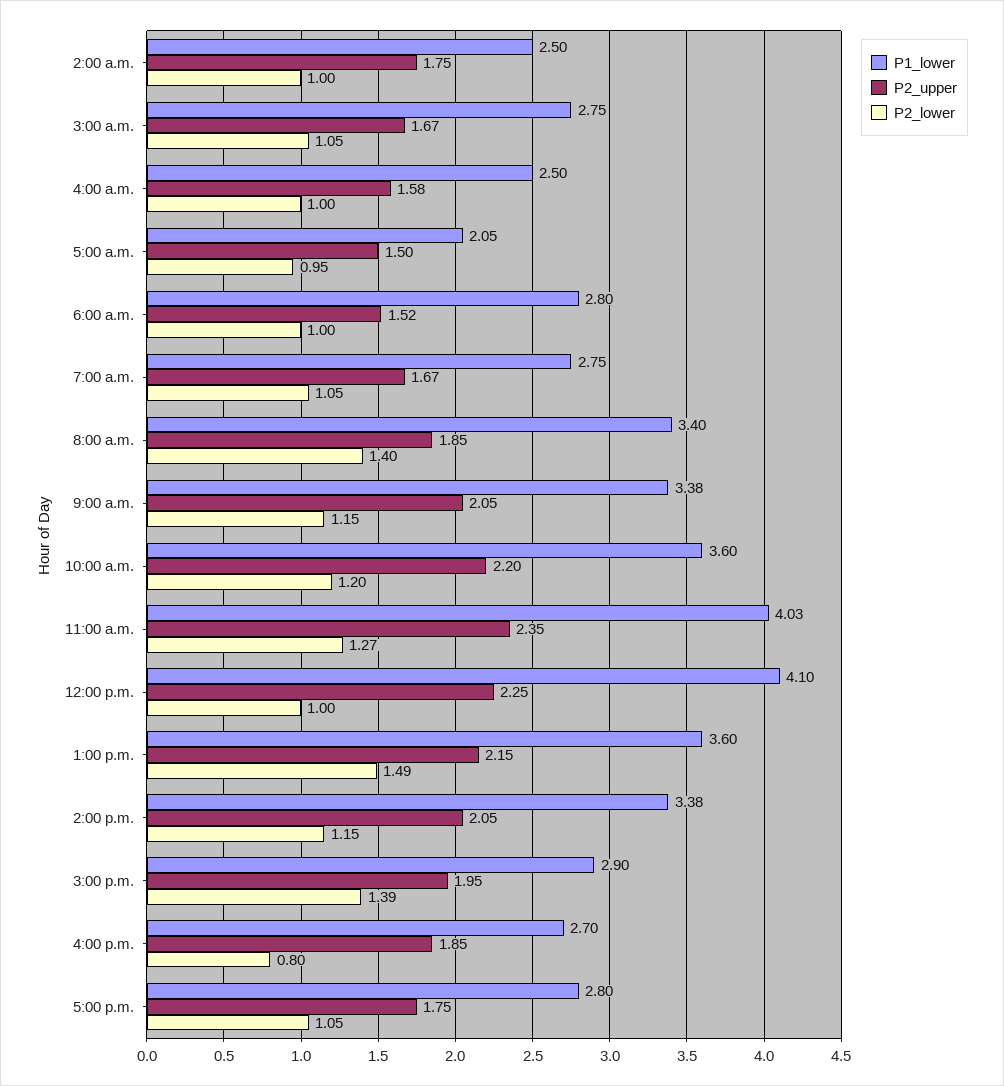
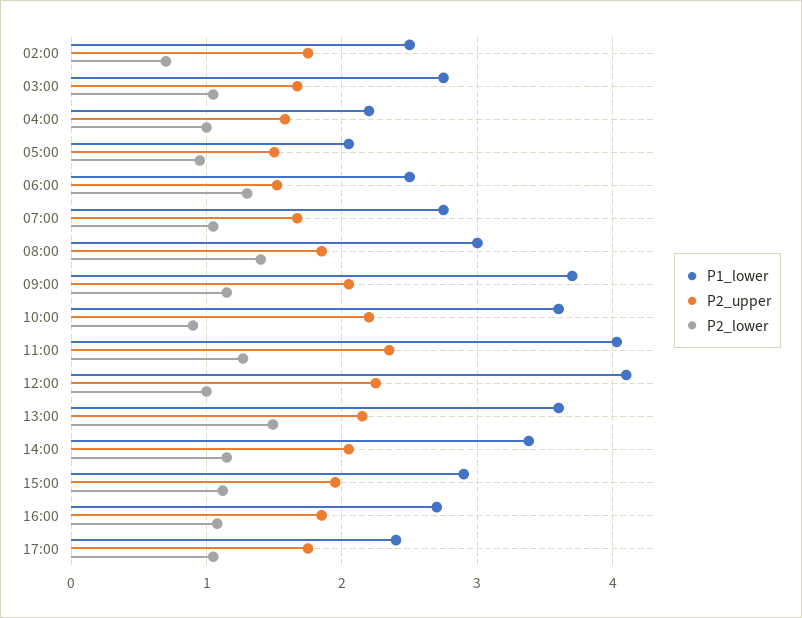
P2_lower, 2:00 a.m.: 1 -> 0.7
P1_lower, 4:00 a.m.: 2.5 -> 2.2
P1_lower, 6:00 a.m.: 2.8 -> 2.5
P2_lower, 6:00 a.m.: 1 -> 1.3
P1_lower, 8:00 a.m.: 3.4 -> 3
P1_lower, 9:00 a.m.: 3.38 -> 3.7
P2_lower, 10:00 a.m.: 1.2 -> 0.9
P2_lower, 3:00 p.m.: 1.39 -> 1.1
P2_lower, 4:00 p.m.: 0.8 -> 1.1
P1_lower, 5:00 p.m.: 2.8 -> 2.4

